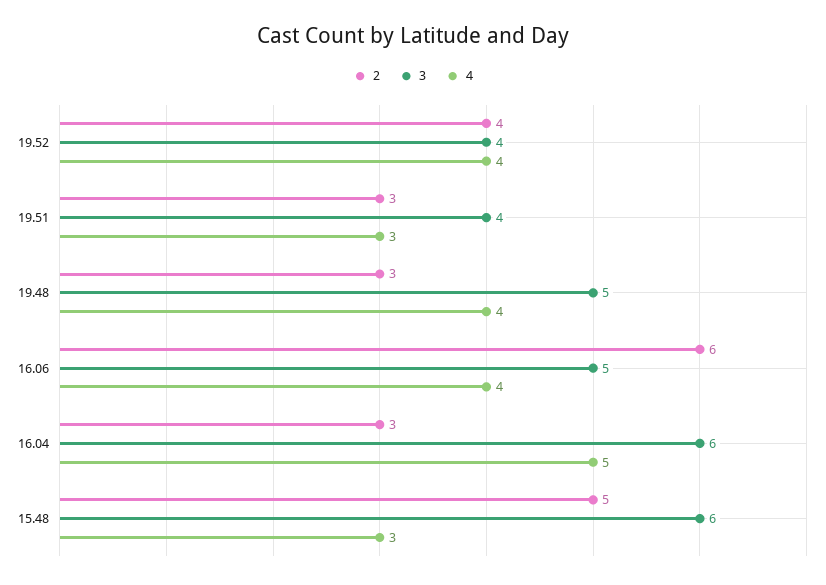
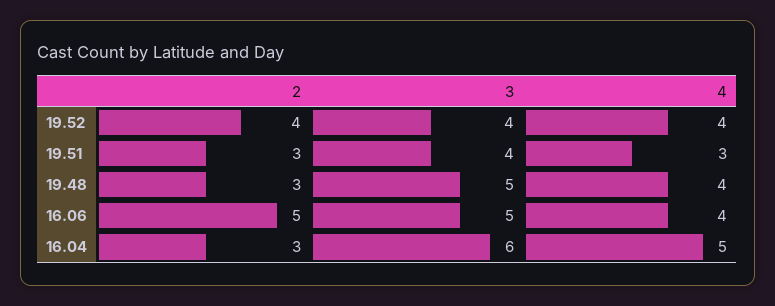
2, 16.06: 6 -> 5
2, 15.48: 5 -> none
3, 15.48: 6 -> none
4, 15.48: 3 -> none

